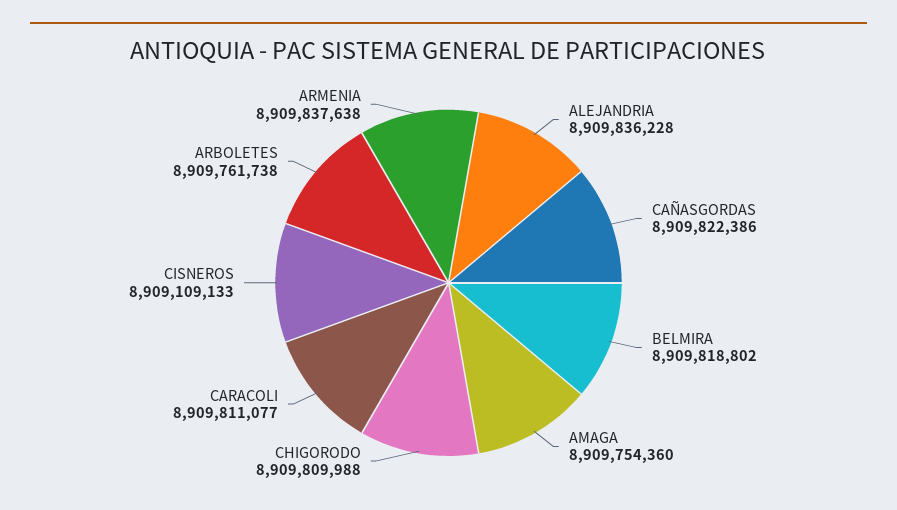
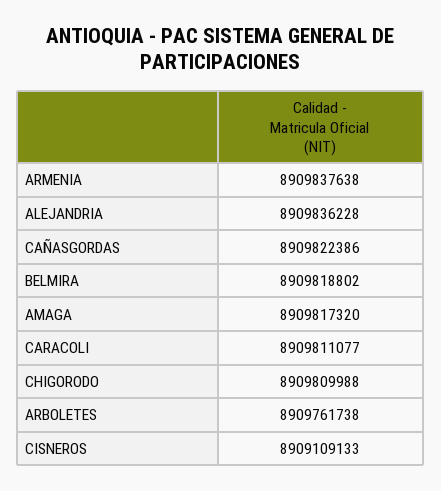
AMAGA: 8909754360 -> 8909817320

